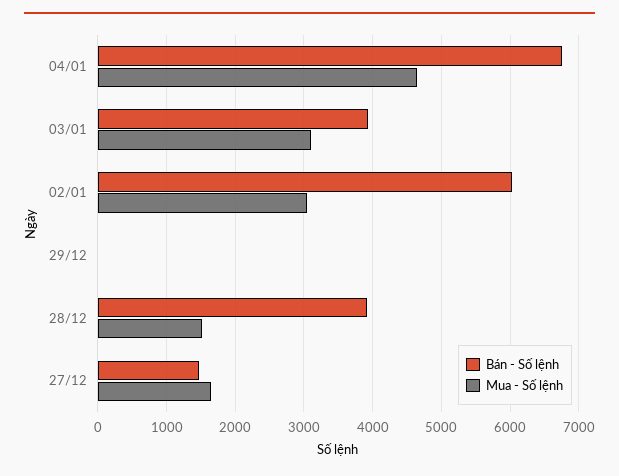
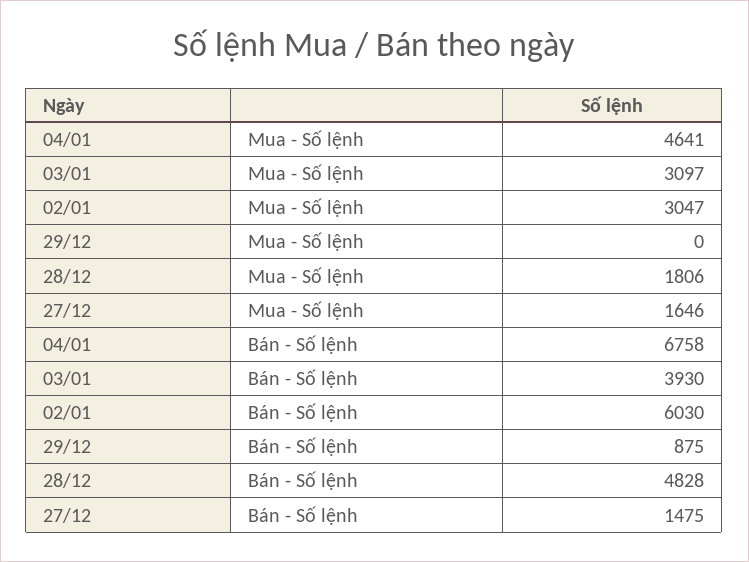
Bán - Số lệnh, 29/12: 0 -> 875
Bán - Số lệnh, 28/12: 3900 -> 4828
Mua - Số lệnh, 28/12: 1500 -> 1806

